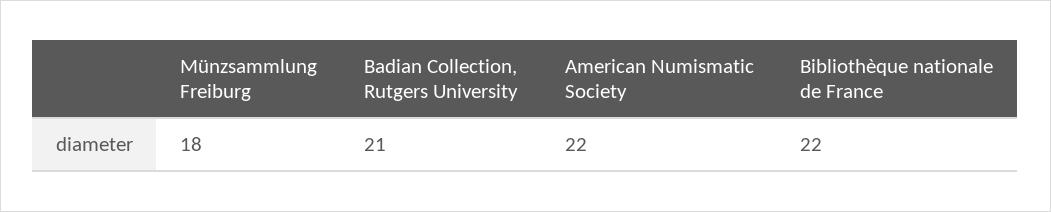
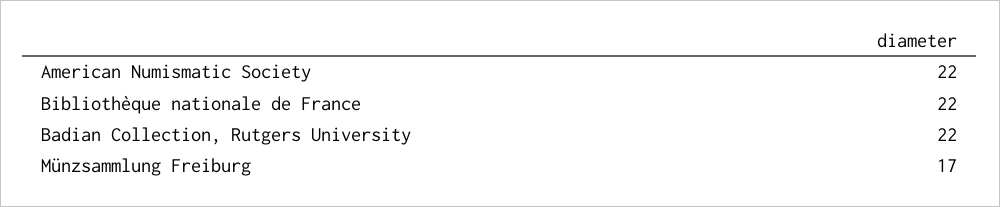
Münzsammlung Freiburg: 18 -> 17
Badian Collection, Rutgers University: 21 -> 22

